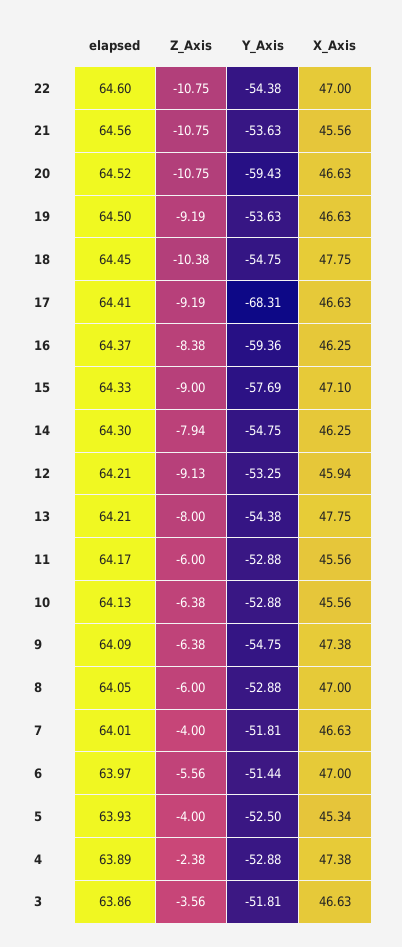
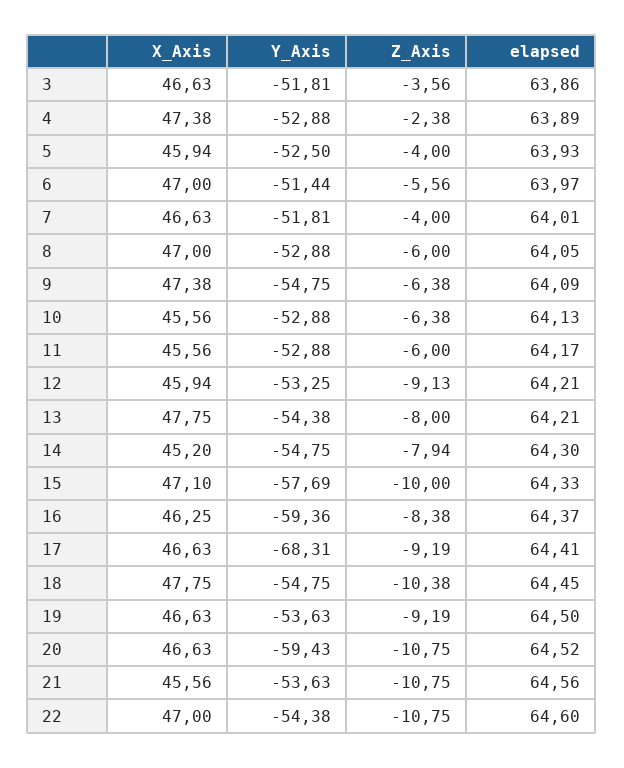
Z_Axis, 15: -9 -> -10
X_Axis, 14: 46.25 -> 45.2
X_Axis, 5: 45.34 -> 45.94

